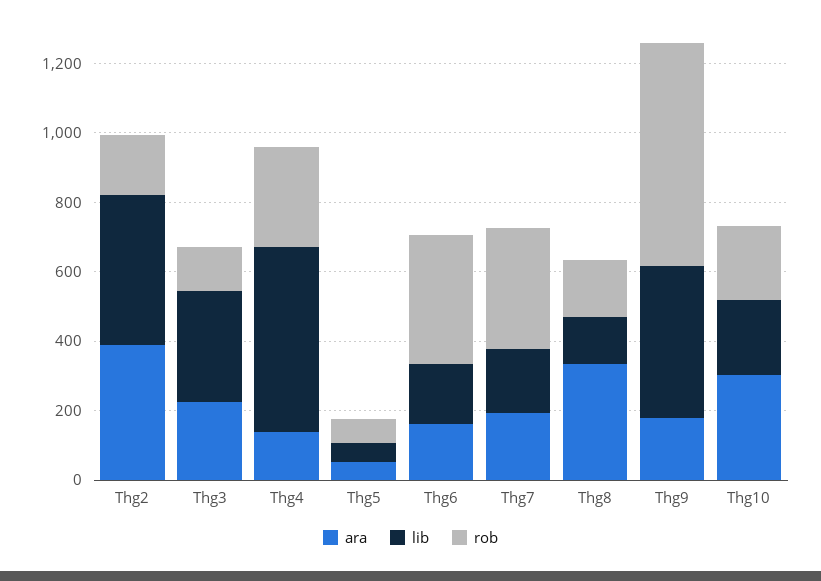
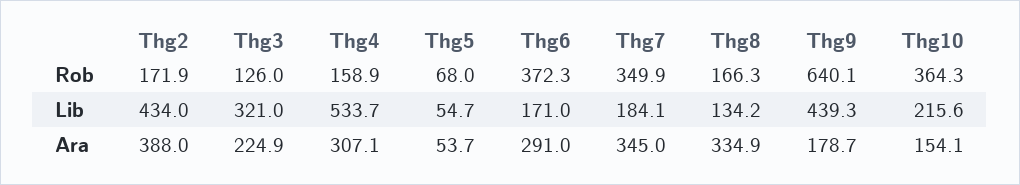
ara, Thg4: 150 -> 307.1
rob, Thg4: 300 -> 158.9
ara, Thg6: 150 -> 291
ara, Thg7: 200 -> 345
ara, Thg10: 300 -> 154.1
rob, Thg10: 200 -> 364.3

